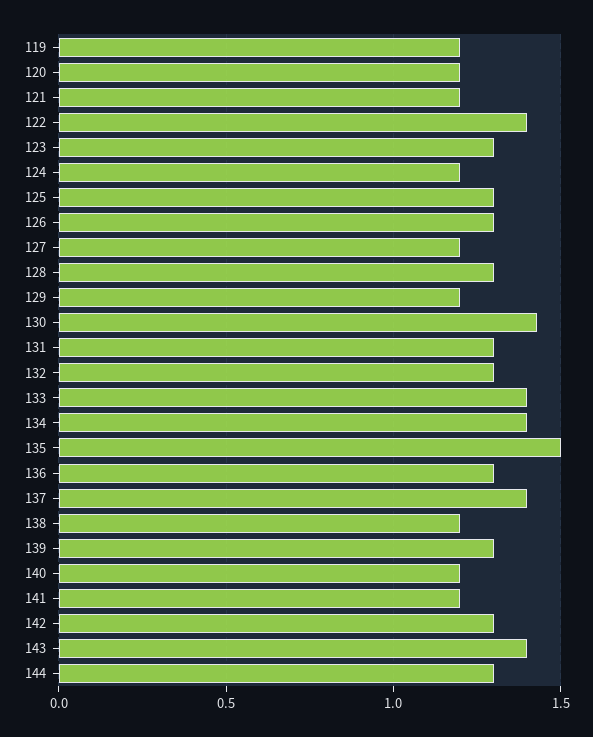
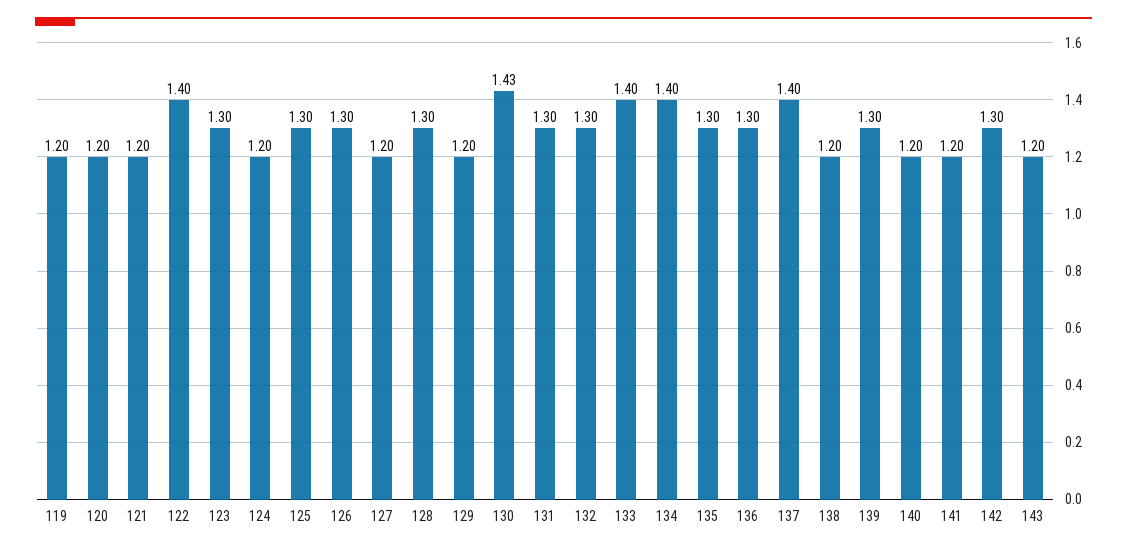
135: 1.5 -> 1.3
143: 1.4 -> 1.2
144: 1.3 -> none

